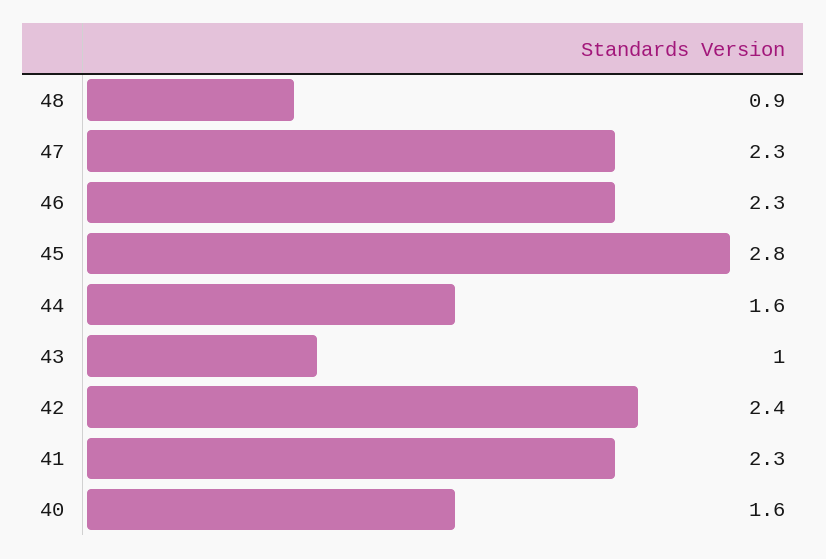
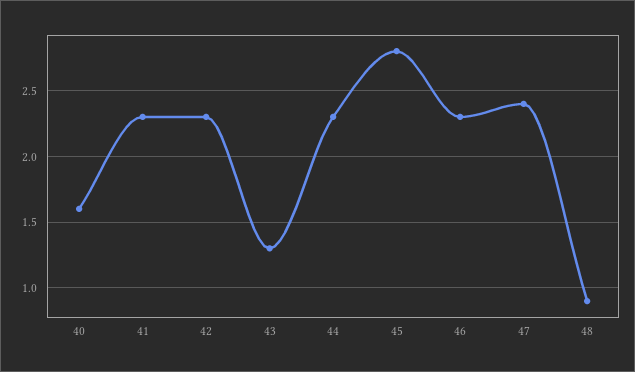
47: 2.3 -> 2.4
44: 1.6 -> 2.3
43: 1 -> 1.3
42: 2.4 -> 2.3

